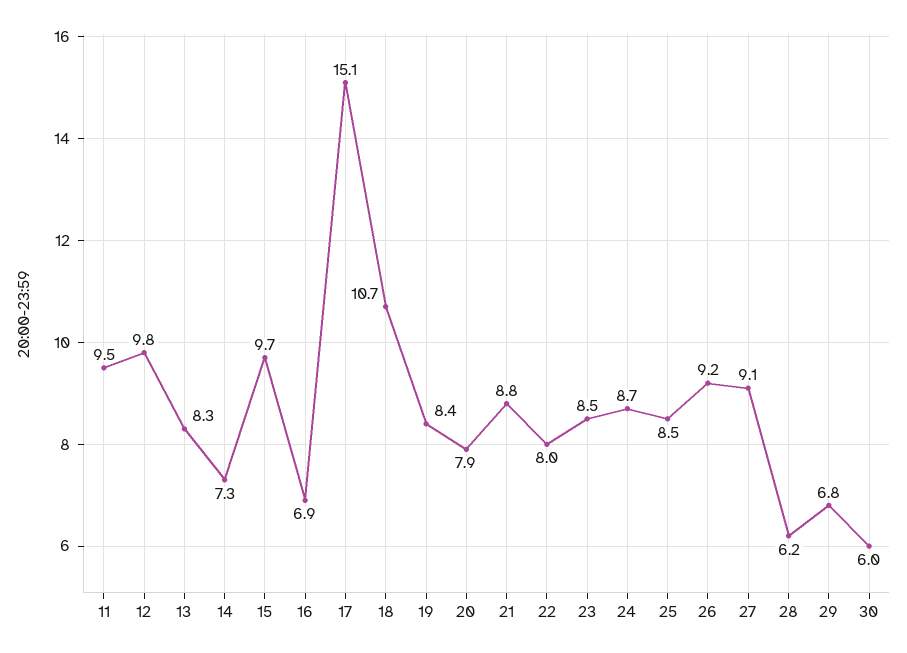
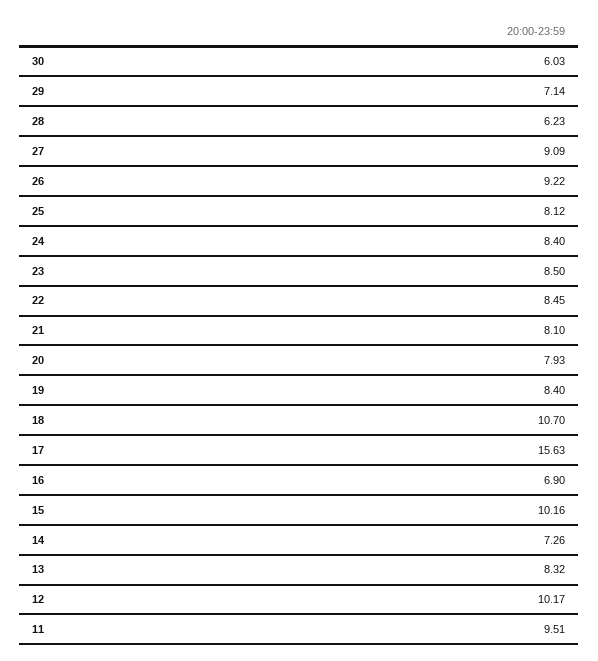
12: 9.8 -> 10.17
15: 9.7 -> 10.16
17: 15.1 -> 15.63
21: 8.8 -> 8.1
22: 8 -> 8.45
24: 8.7 -> 8.4
25: 8.5 -> 8.12
29: 6.8 -> 7.14

